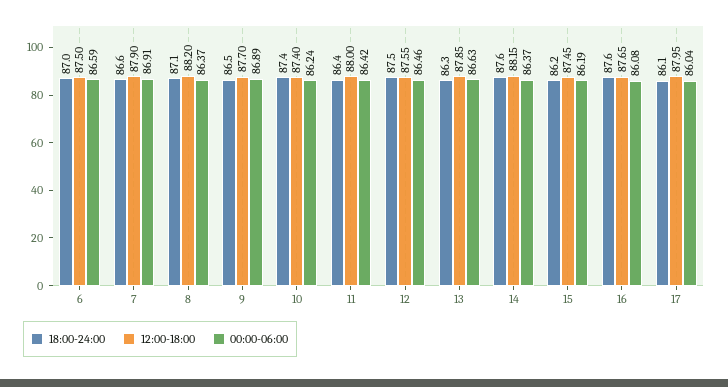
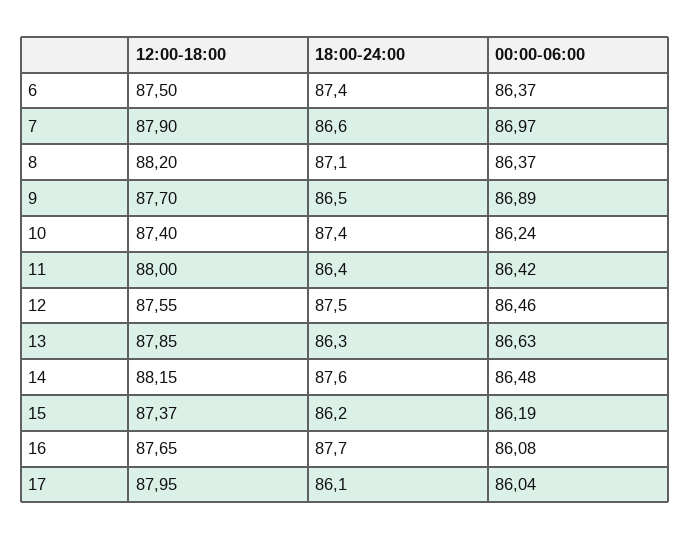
18:00-24:00, 6: 87 -> 87.4
00:00-06:00, 6: 86.59 -> 86.37
00:00-06:00, 7: 86.91 -> 86.97
00:00-06:00, 14: 86.37 -> 86.48
12:00-18:00, 15: 87.45 -> 87.37
18:00-24:00, 16: 87.6 -> 87.7

